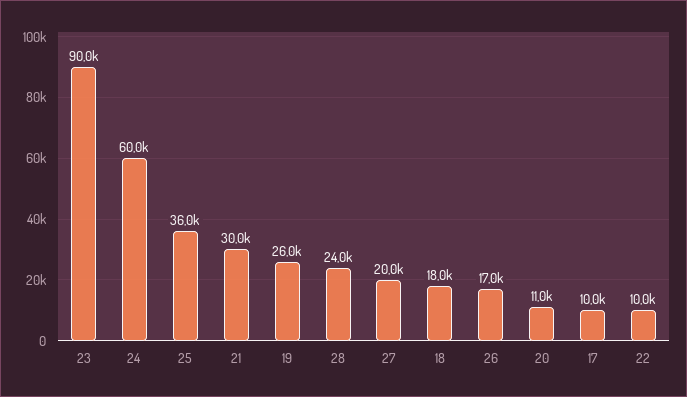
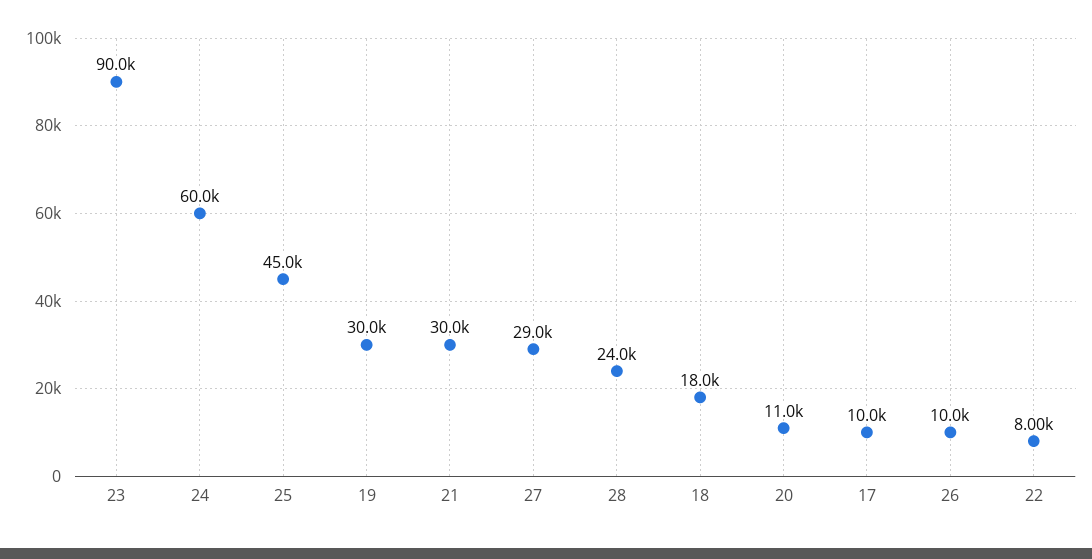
25: 36000 -> 45000
19: 26000 -> 30000
27: 20000 -> 29000
26: 17000 -> 10000
22: 10000 -> 8000

